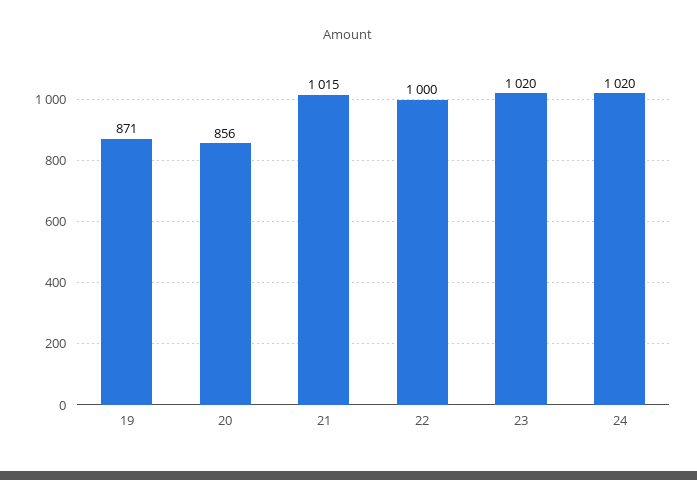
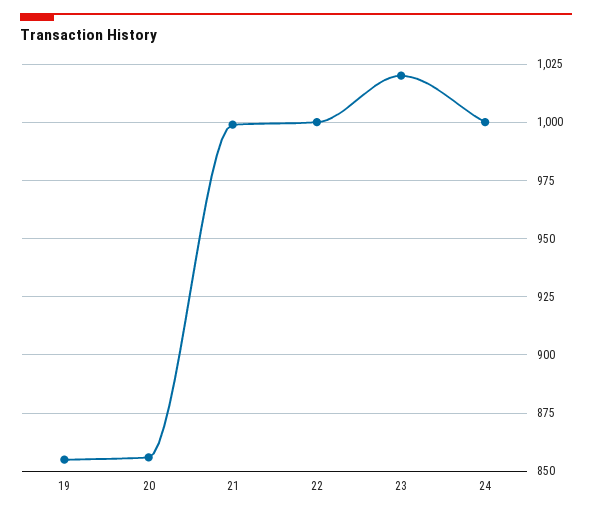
19: 871 -> 855
21: 1015 -> 1000
24: 1020 -> 1000

